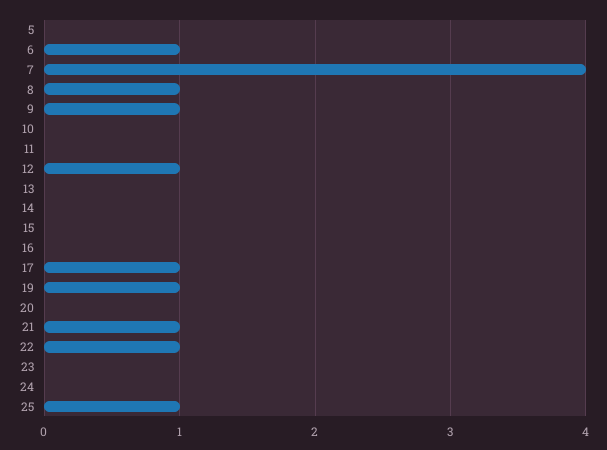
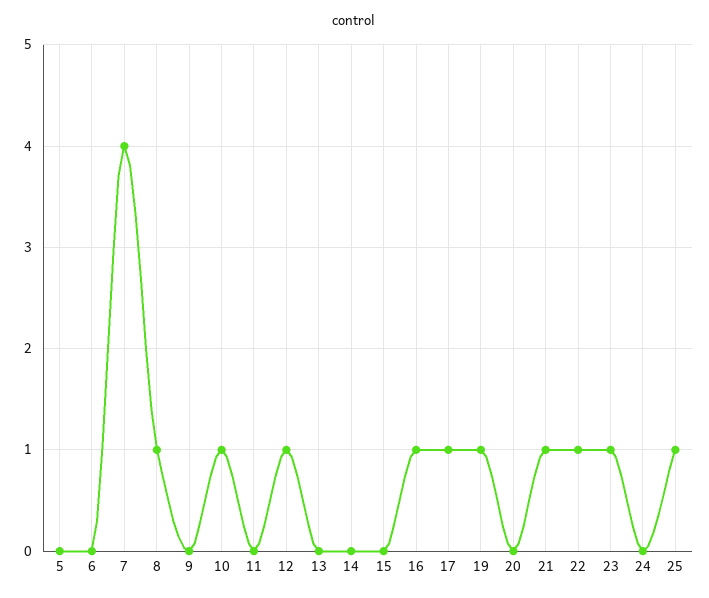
6: 1 -> 0
9: 1 -> 0
10: 0 -> 1
16: 0 -> 1
23: 0 -> 1

